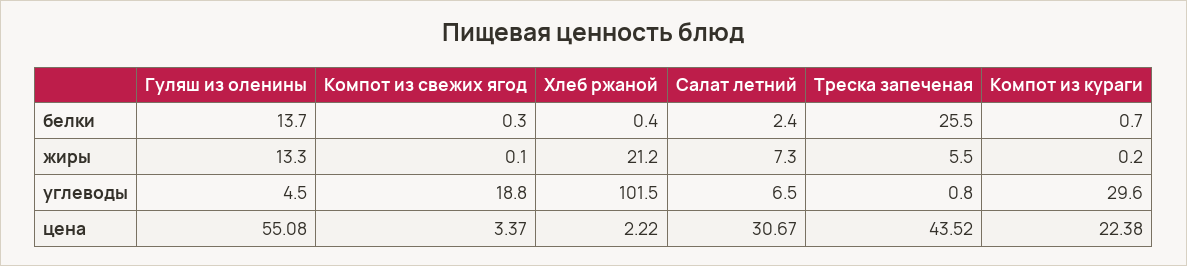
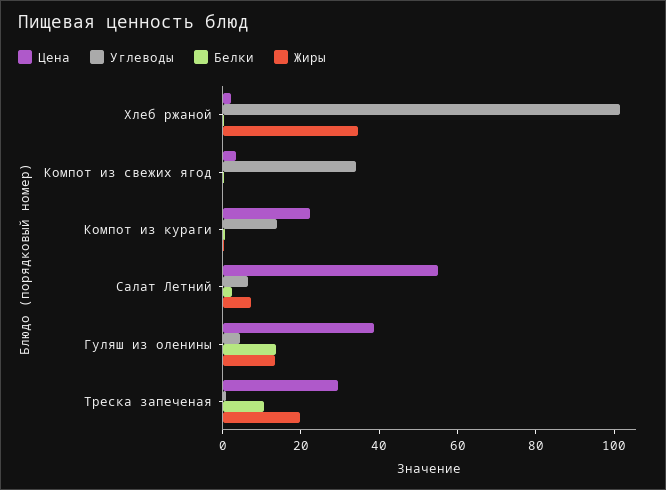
белки, Треска запеченая: 25.5 -> 10
жиры, Хлеб ржаной: 21.2 -> 35
жиры, Треска запеченая: 5.5 -> 20
углеводы, Компот из свежих ягод: 18.8 -> 35
углеводы, Компот из кураги: 29.6 -> 15
цена, Гуляш из оленины: 55.08 -> 40
цена, Салат летний: 30.67 -> 55
цена, Треска запеченая: 43.52 -> 30

